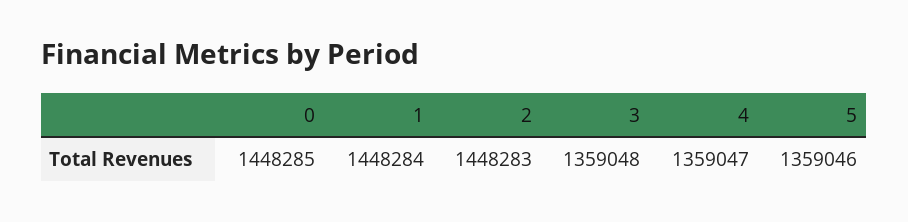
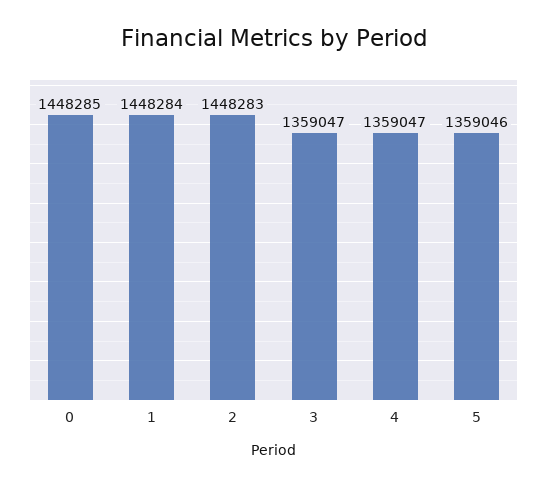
3: 1359048 -> 1359047

